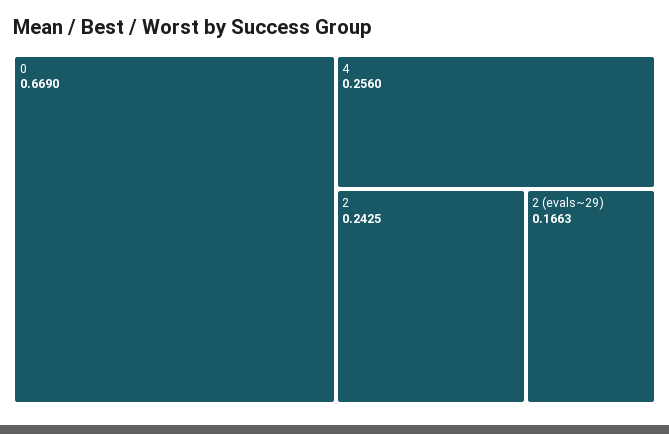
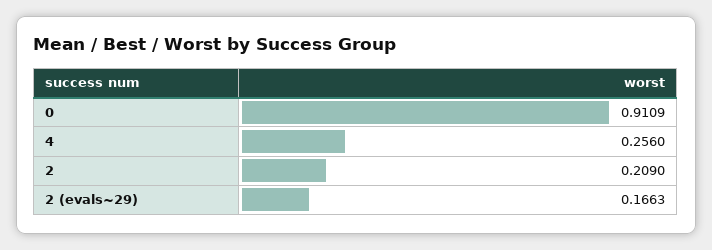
0: 0.669 -> 0.9109
2: 0.2425 -> 0.209

